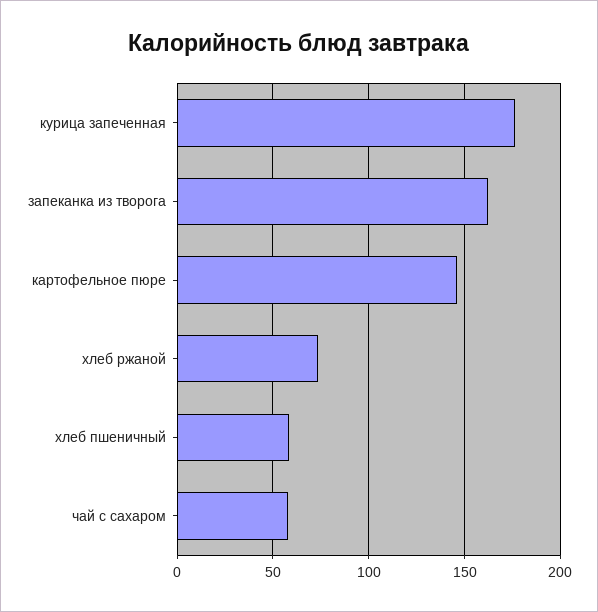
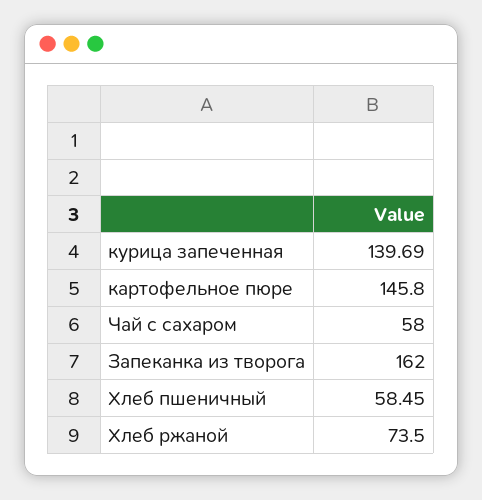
курица запеченная: 175 -> 139.69

